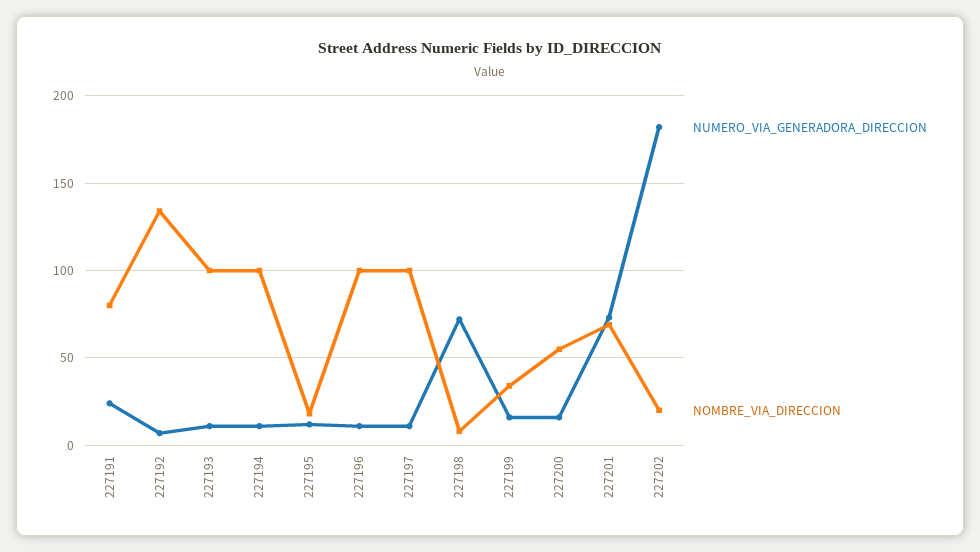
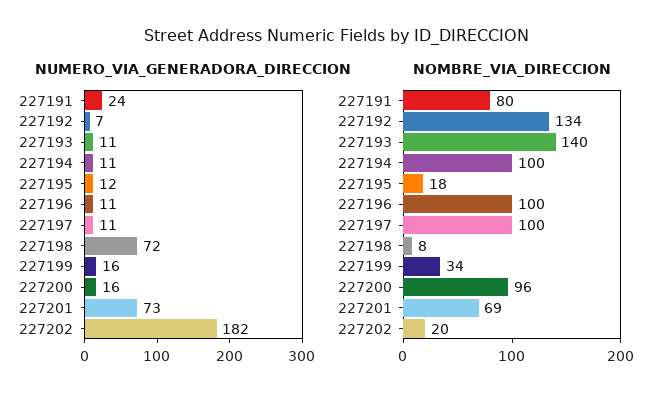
NOMBRE_VIA_DIRECCION, 227193: 100 -> 140
NOMBRE_VIA_DIRECCION, 227200: 55 -> 96

